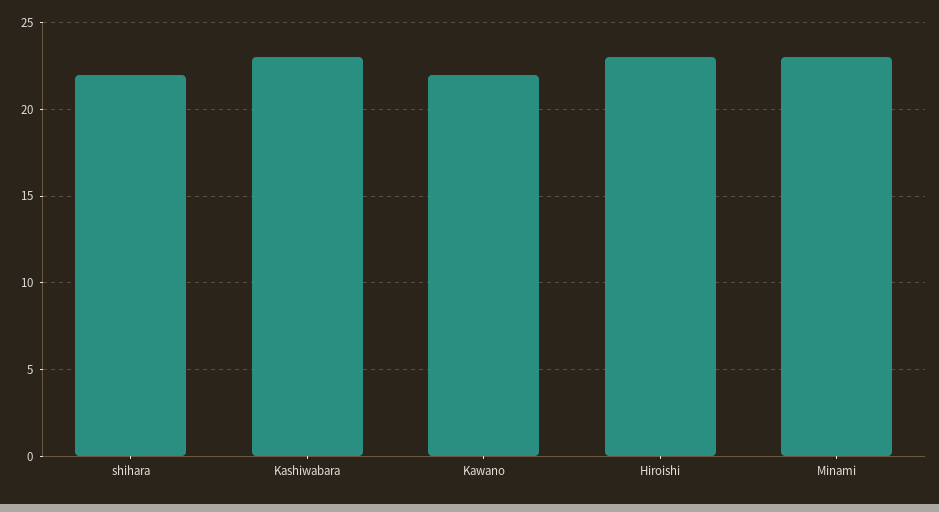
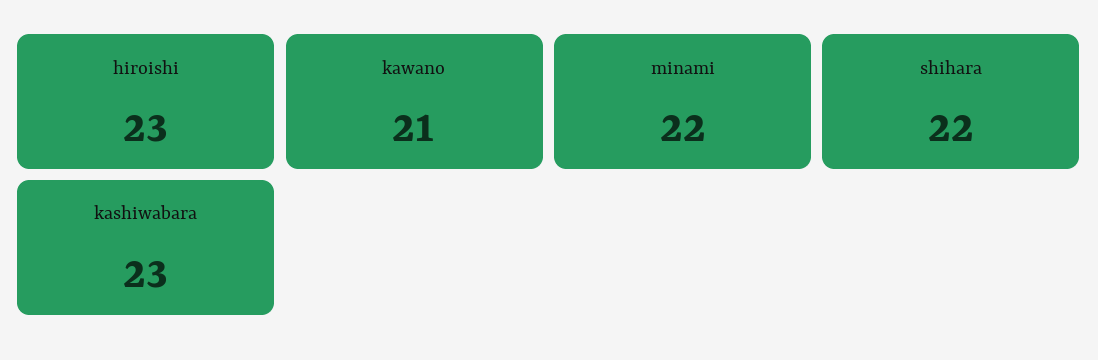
Kawano: 22 -> 21
Minami: 23 -> 22

